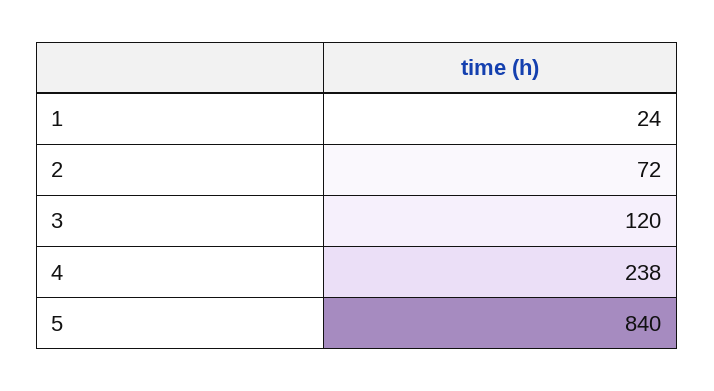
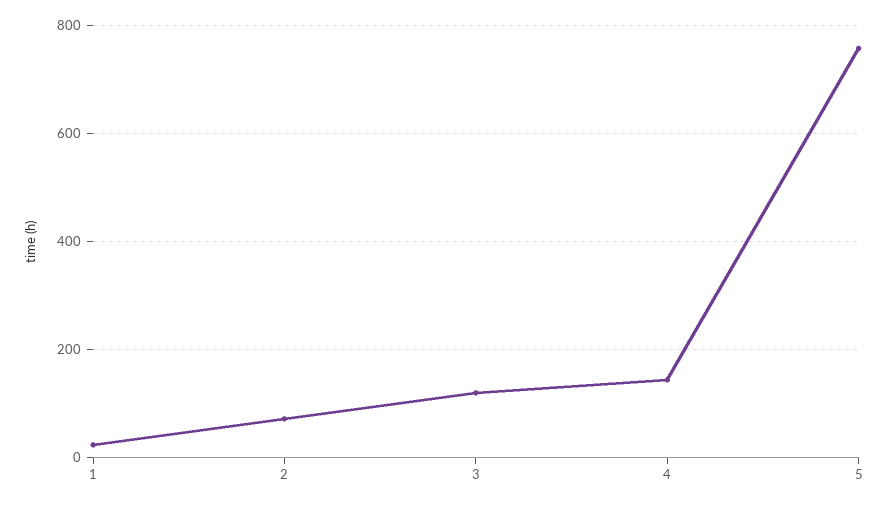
4: 238 -> 140
5: 840 -> 760

